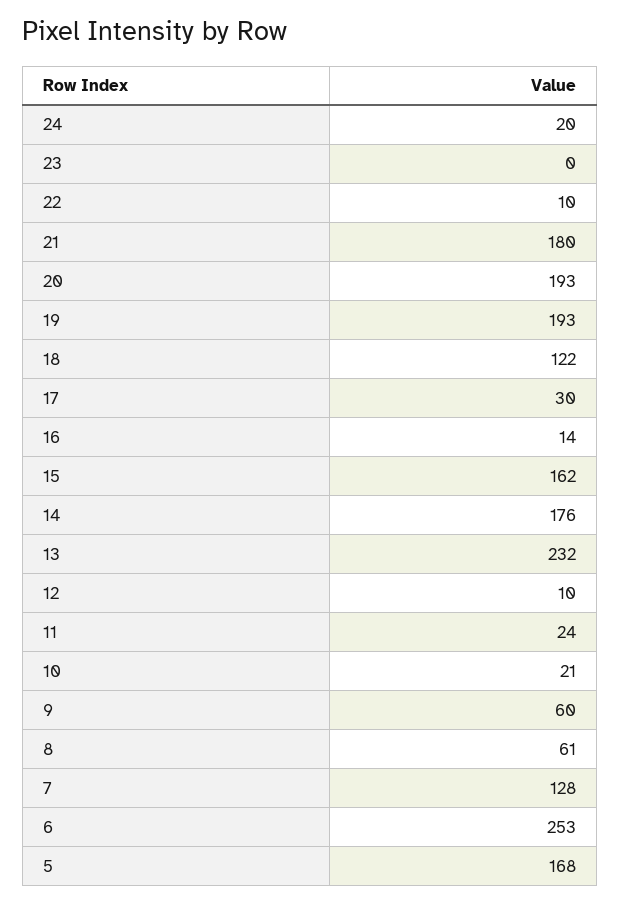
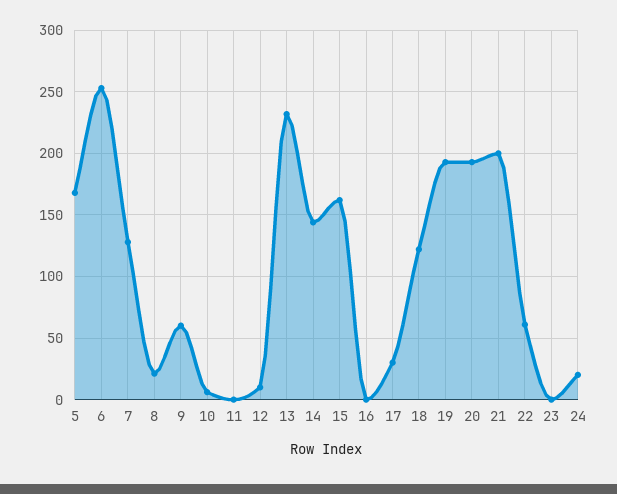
22: 10 -> 60
21: 180 -> 200
16: 14 -> 0
14: 176 -> 145
11: 24 -> 0
10: 21 -> 5
8: 61 -> 20

